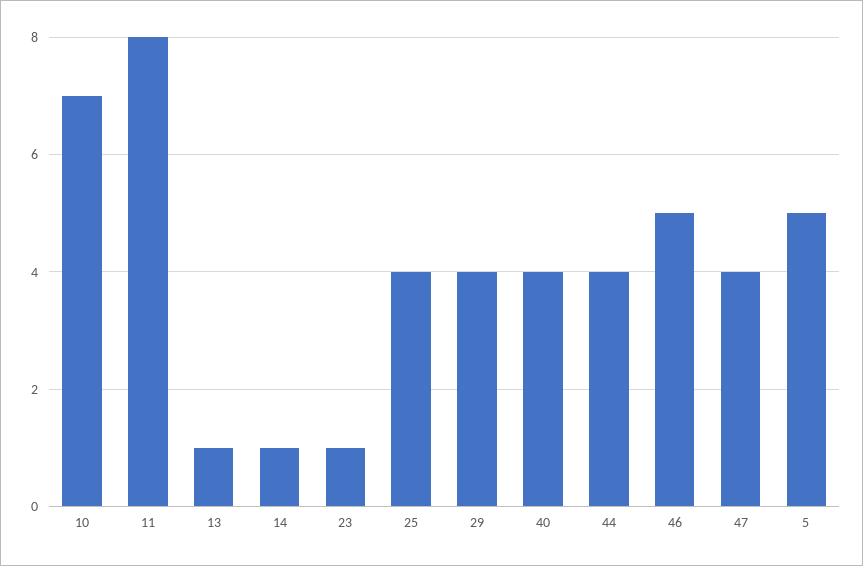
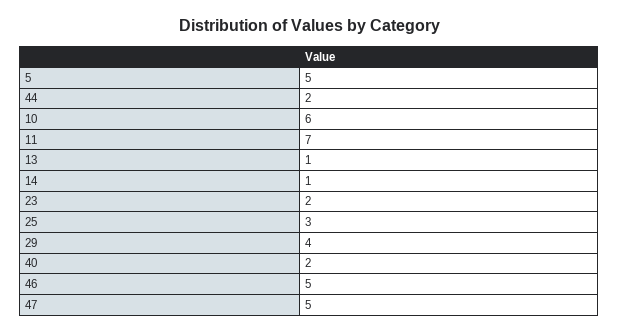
10: 7 -> 6
11: 8 -> 7
23: 1 -> 2
25: 4 -> 3
40: 4 -> 2
44: 4 -> 2
47: 4 -> 5

